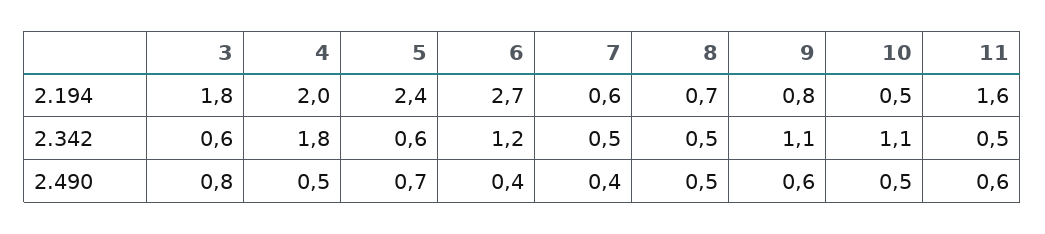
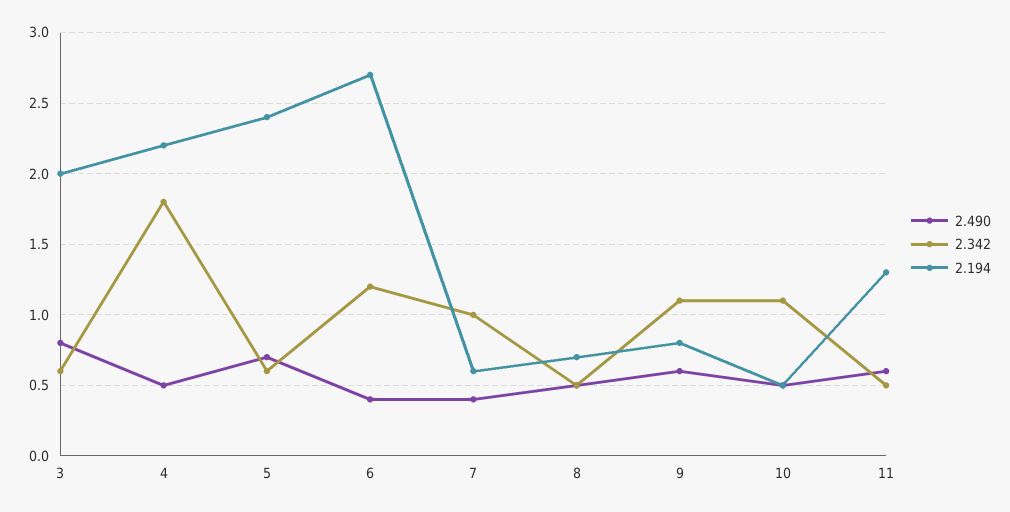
2.194, 3: 1.8 -> 2
2.194, 4: 2 -> 2.2
2.194, 11: 1.6 -> 1.3
2.342, 7: 0.5 -> 1

